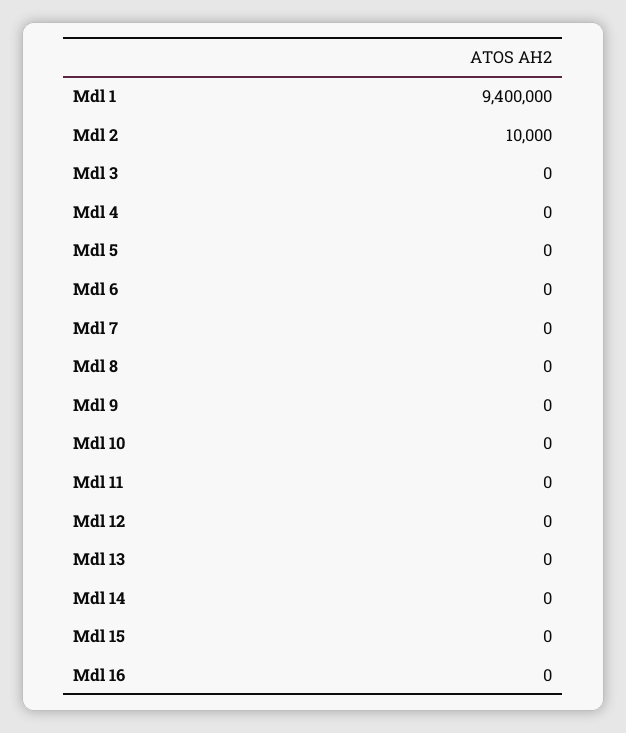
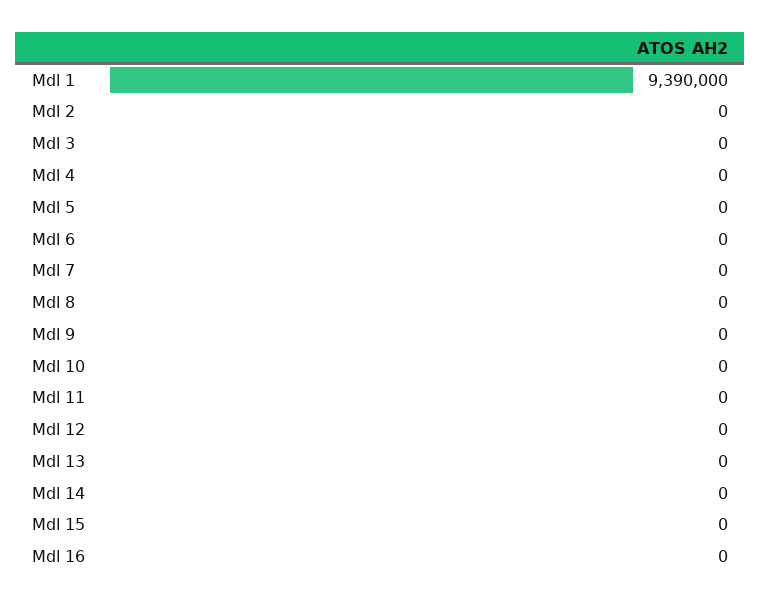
Mdl 1: 9400000 -> 9390000
Mdl 2: 10000 -> 0

